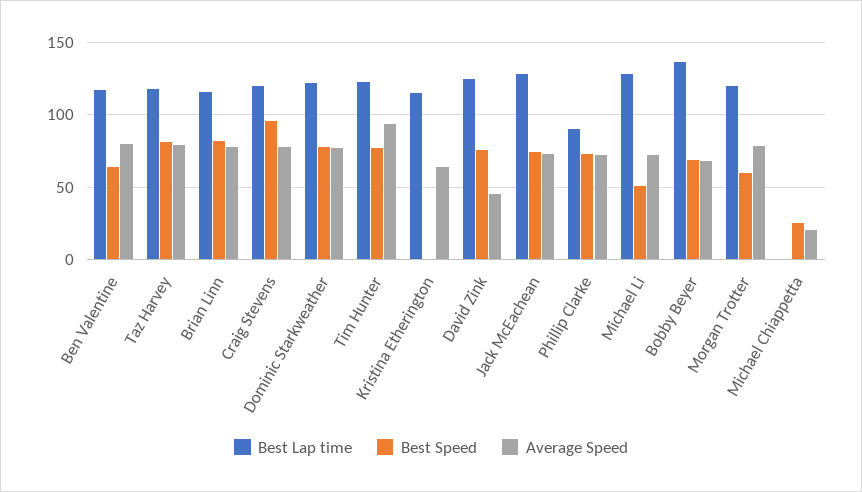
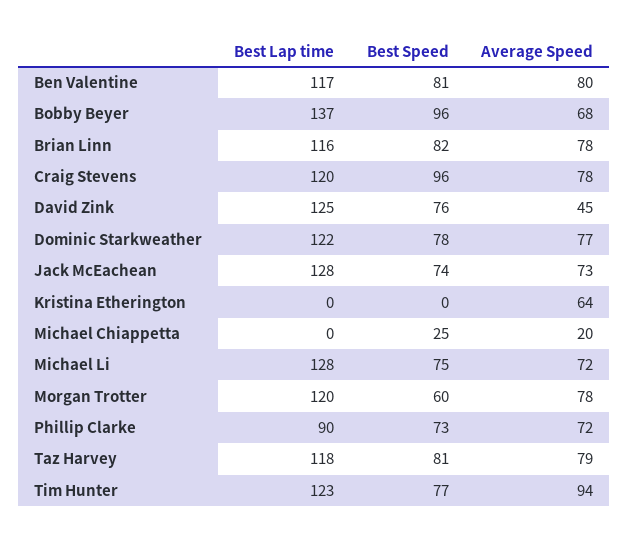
Best Speed, Ben Valentine: 65 -> 81
Best Lap time, Kristina Etherington: 115 -> 0
Best Speed, Michael Li: 50 -> 75
Best Speed, Bobby Beyer: 70 -> 96

